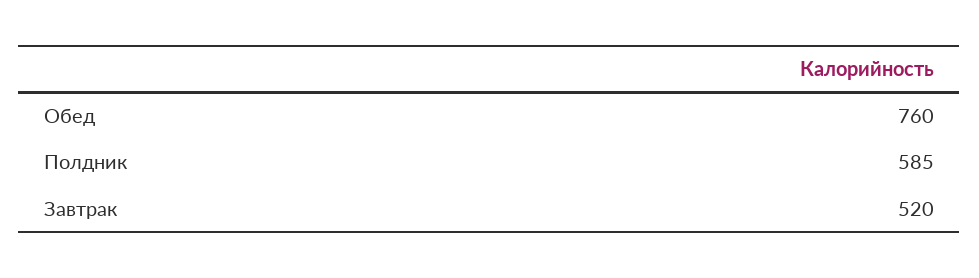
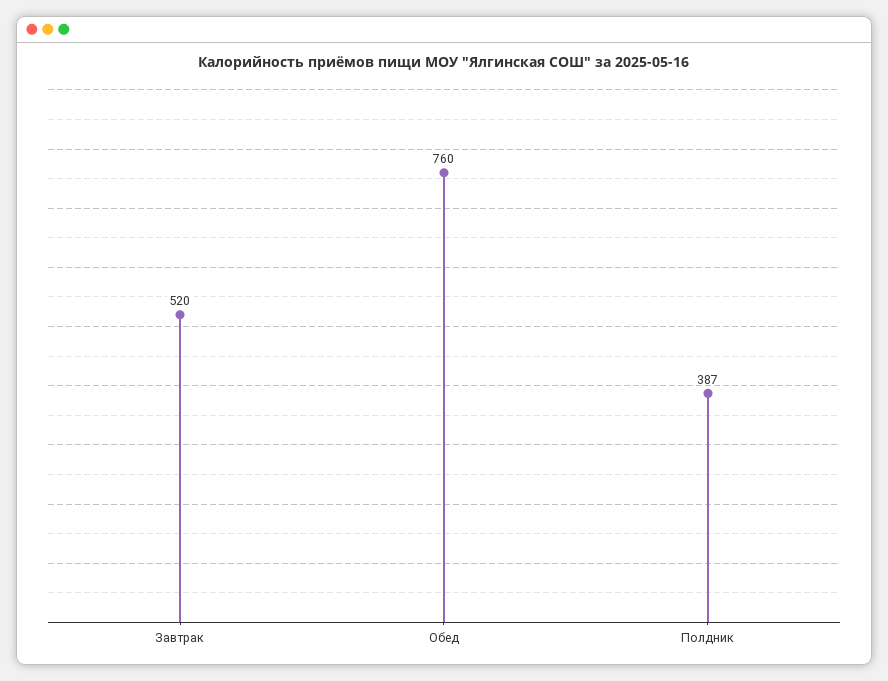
Полдник: 585 -> 387

